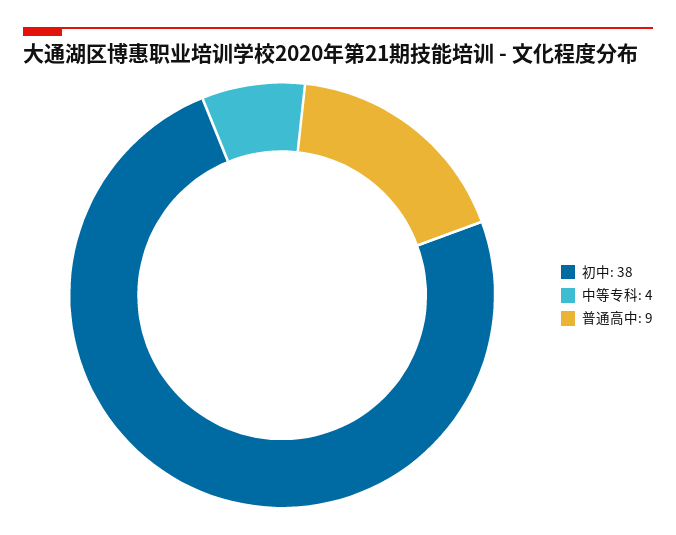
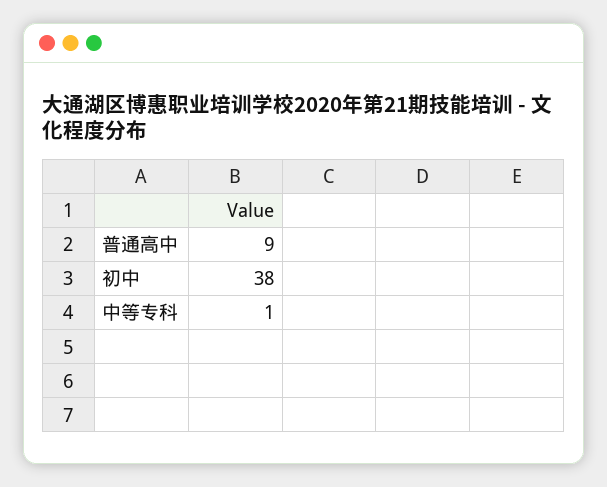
中等专科: 4 -> 1

